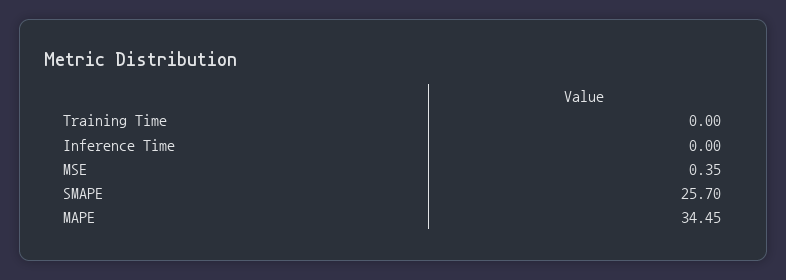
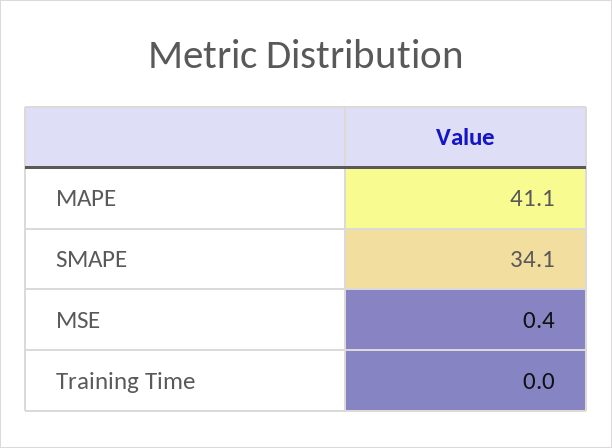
Inference Time: 0 -> none
SMAPE: 25.7 -> 34.1
MAPE: 34.45 -> 41.1

